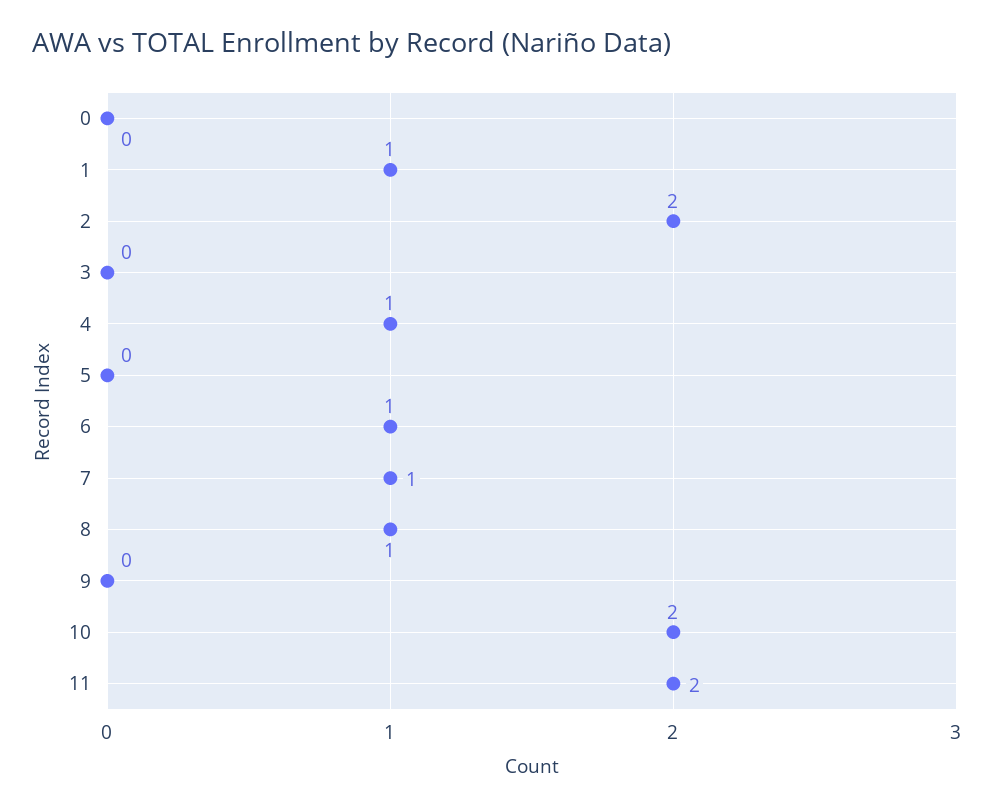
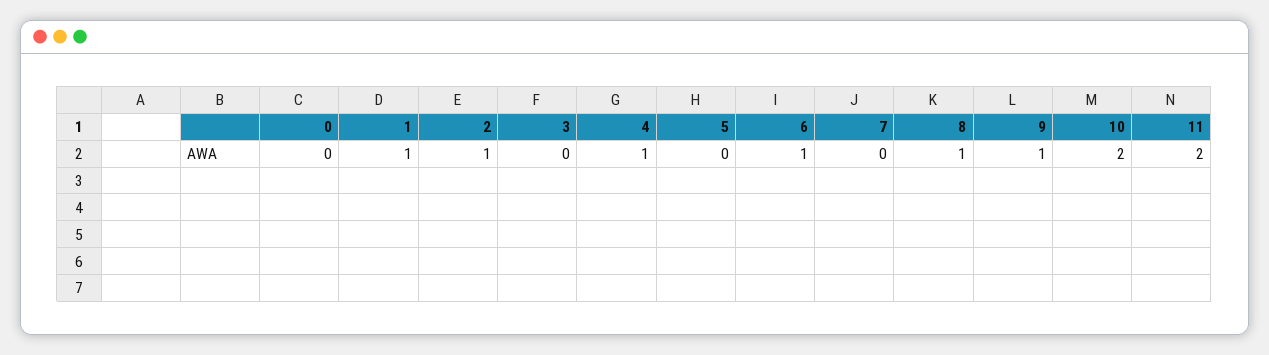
2: 2 -> 1
7: 1 -> 0
9: 0 -> 1

